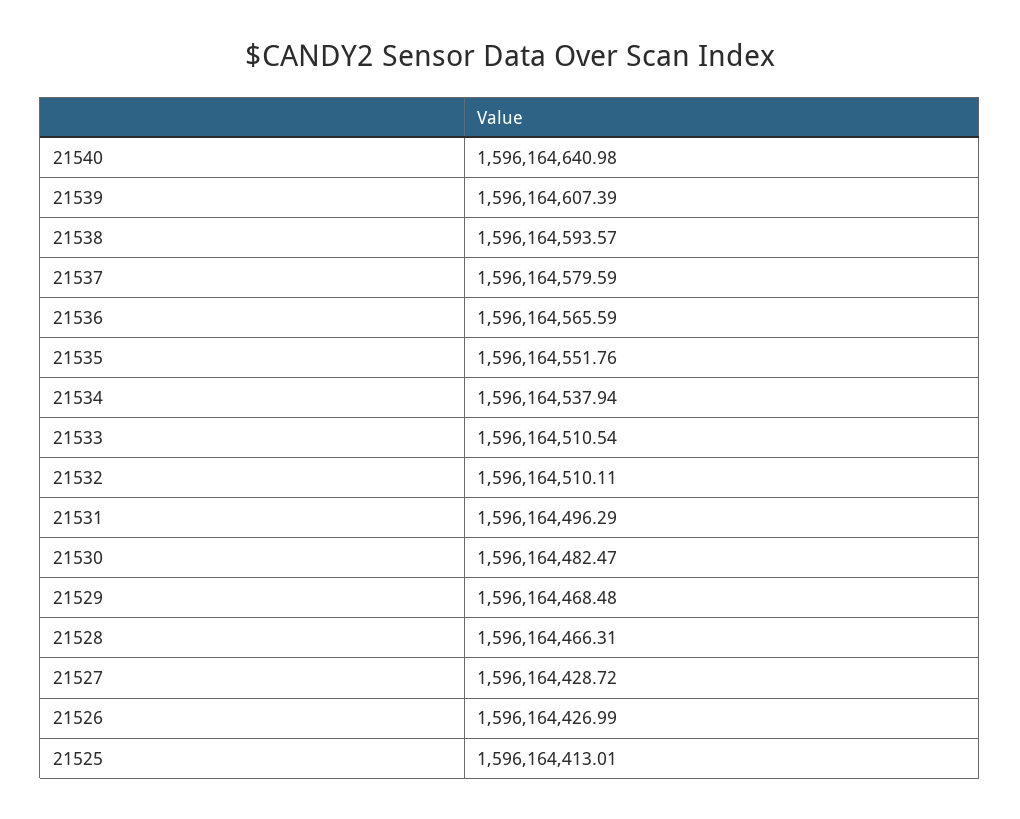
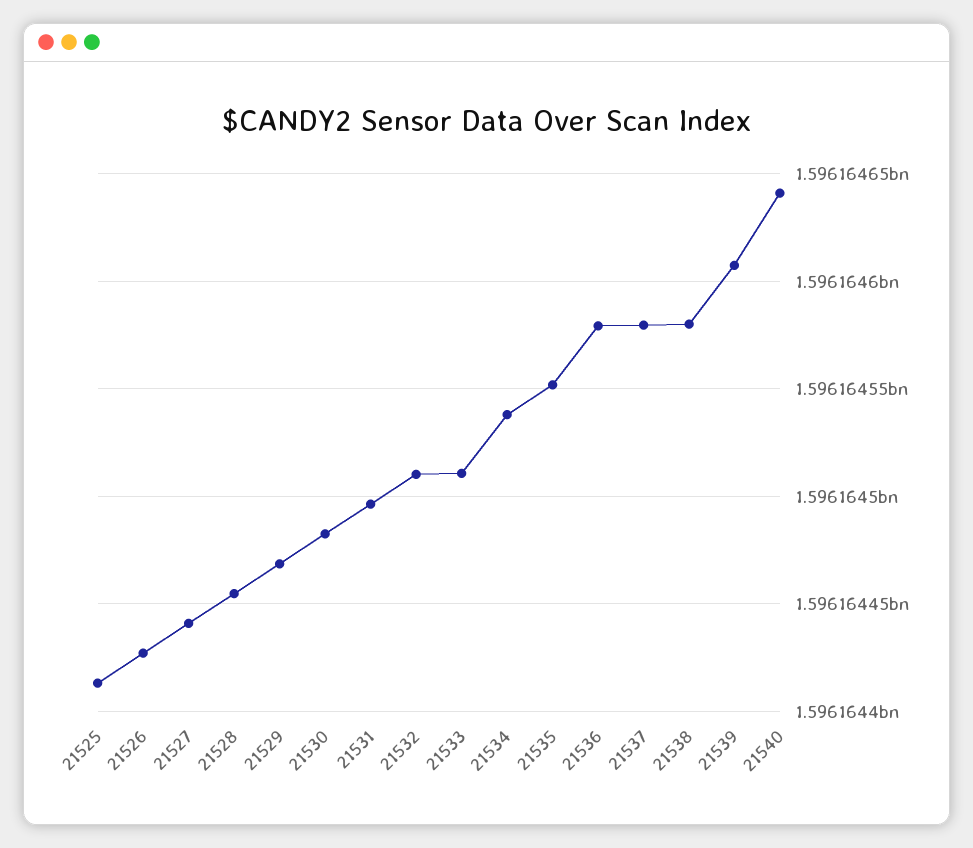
21538: 1596164593.57 -> 1596164580
21536: 1596164565.59 -> 1596164580
21528: 1596164466.31 -> 1596164455
21527: 1596164428.72 -> 1596164440

